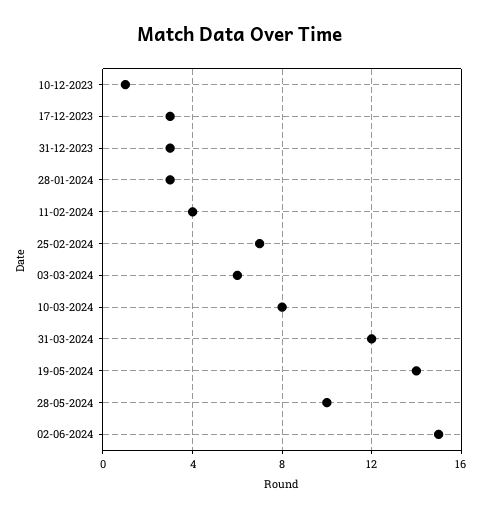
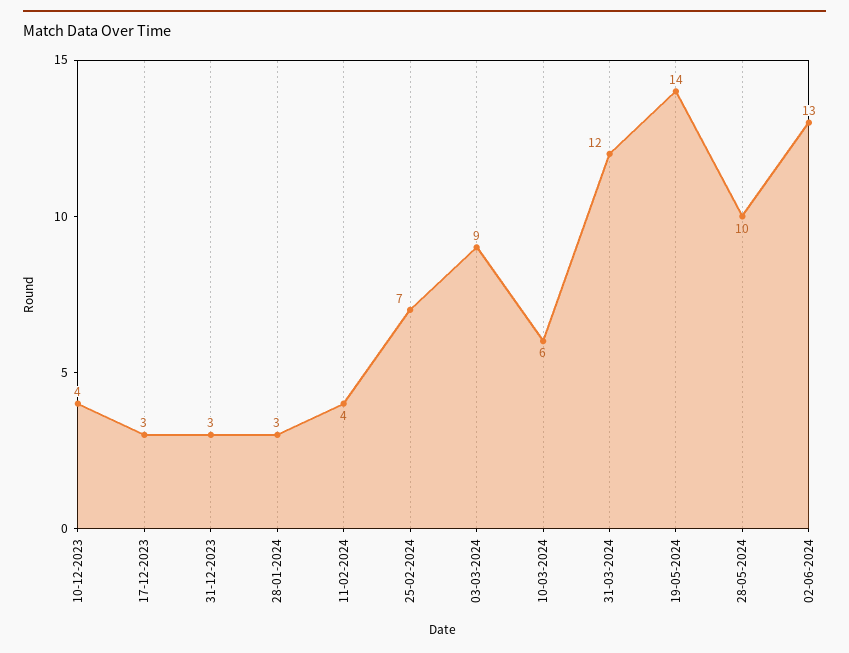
10-12-2023: 1 -> 4
03-03-2024: 6 -> 9
10-03-2024: 8 -> 6
02-06-2024: 15 -> 13

